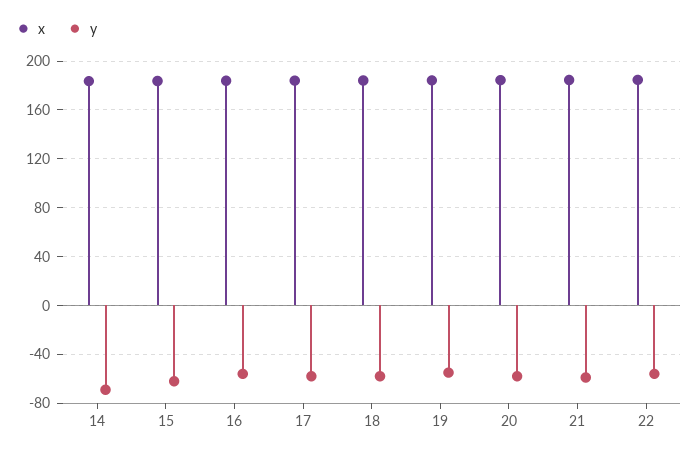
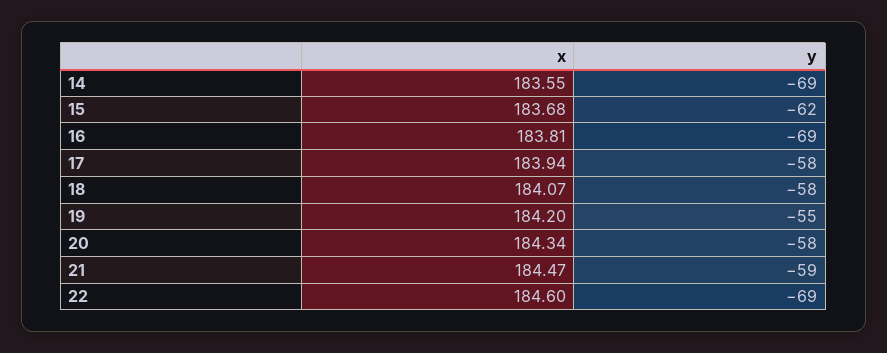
y, 16: -55 -> -69
y, 22: -55 -> -69

